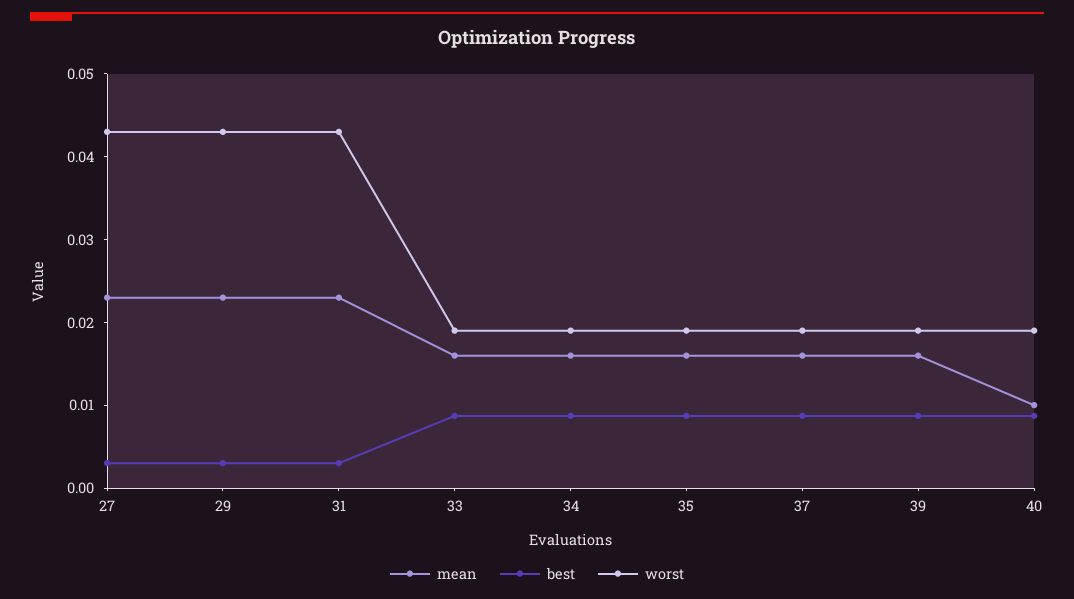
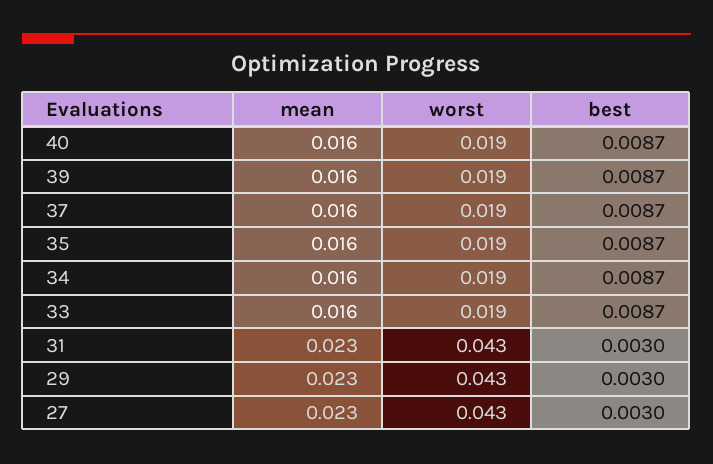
mean, 40: 0.01 -> 0.016

